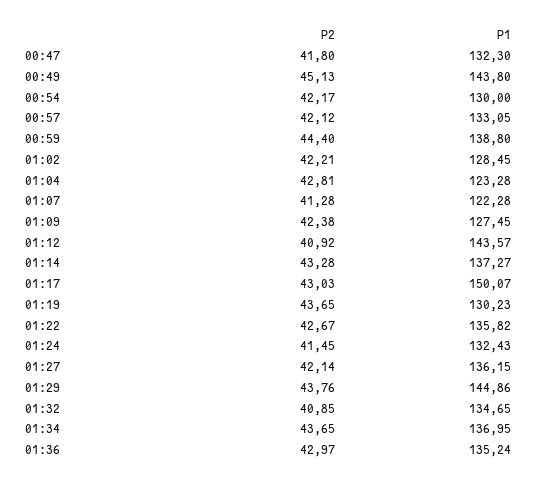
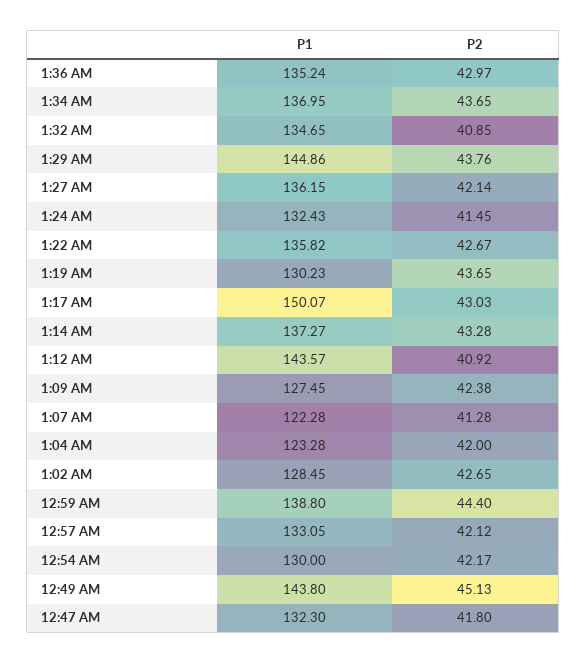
P2, 01:02: 42.21 -> 42.65
P2, 01:04: 42.81 -> 42

